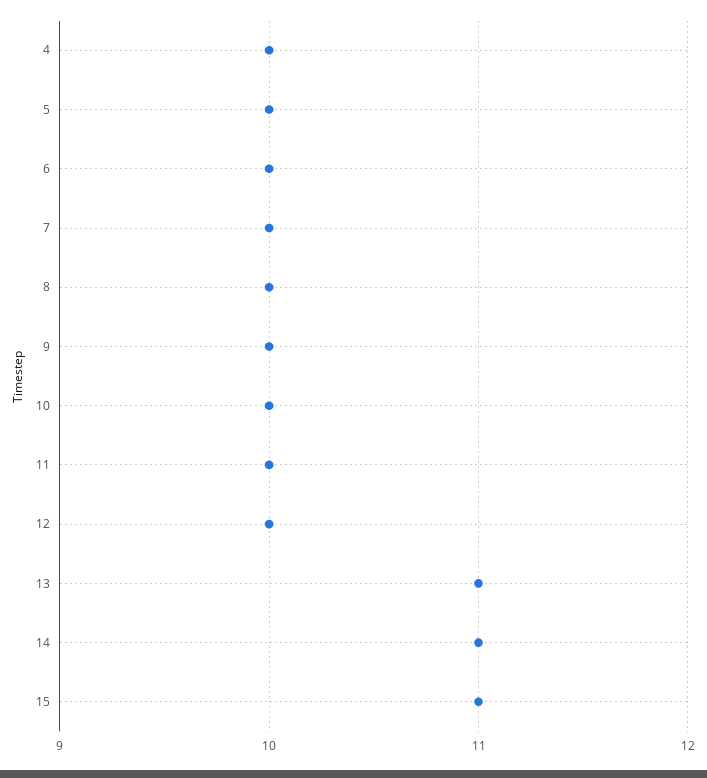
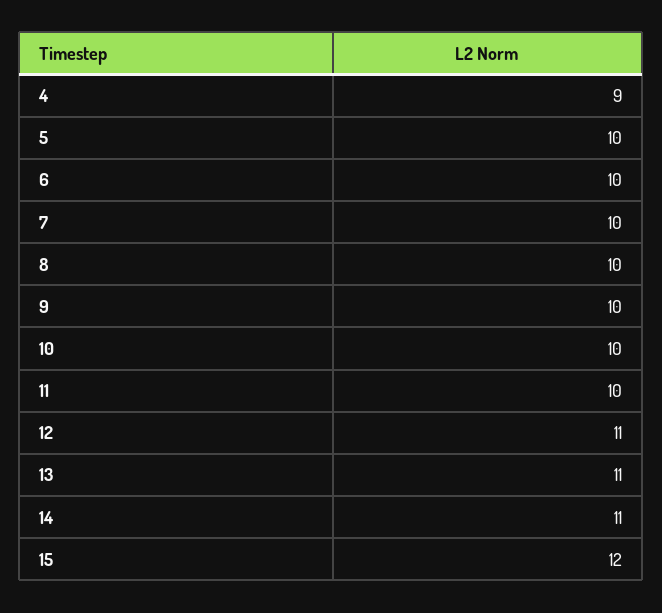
4: 10 -> 9
12: 10 -> 11
15: 11 -> 12

